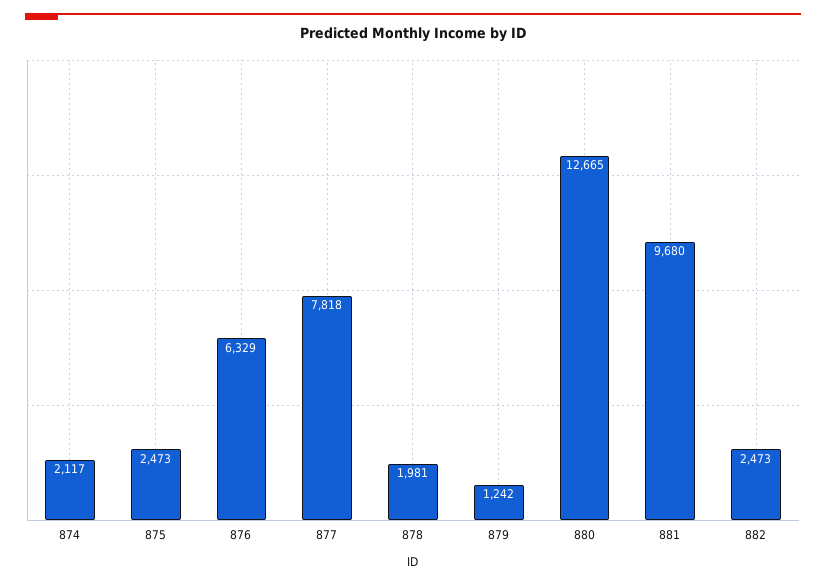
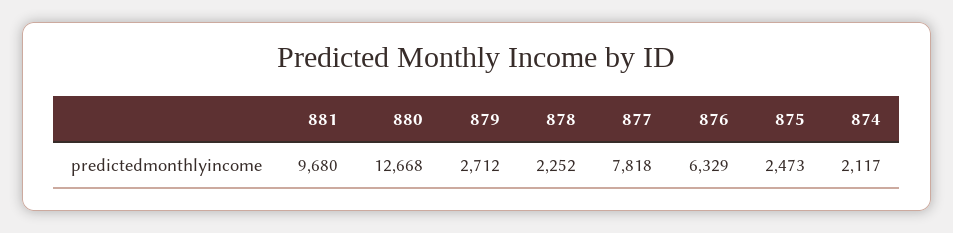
878: 1981 -> 2252
879: 1242 -> 2712
880: 12665 -> 12668
882: 2473 -> none

